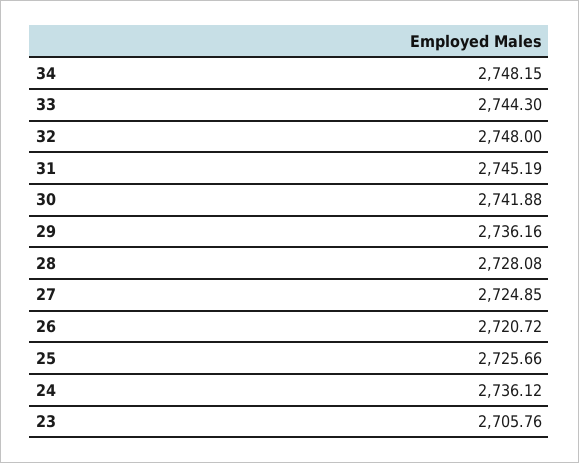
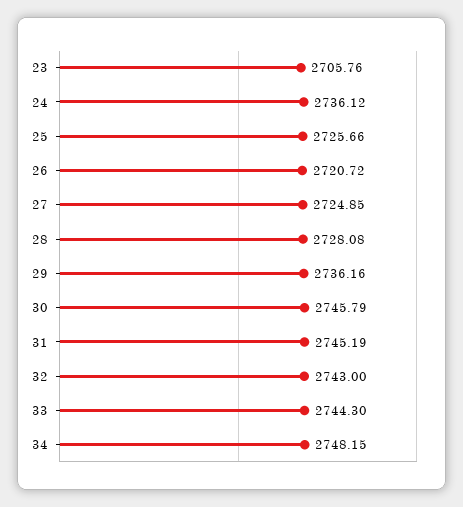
32: 2748 -> 2743
30: 2741.88 -> 2745.79

